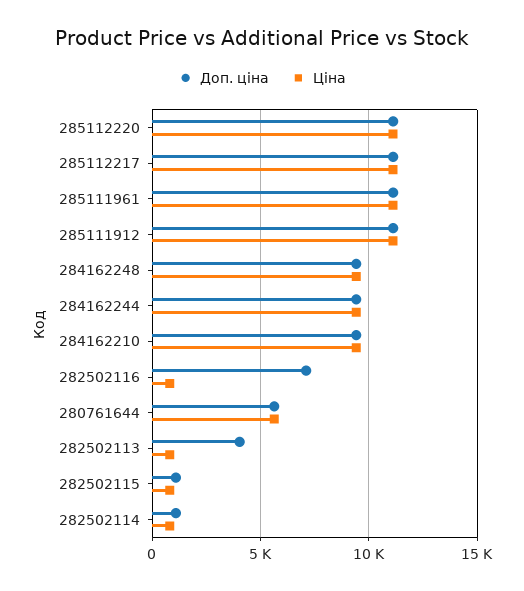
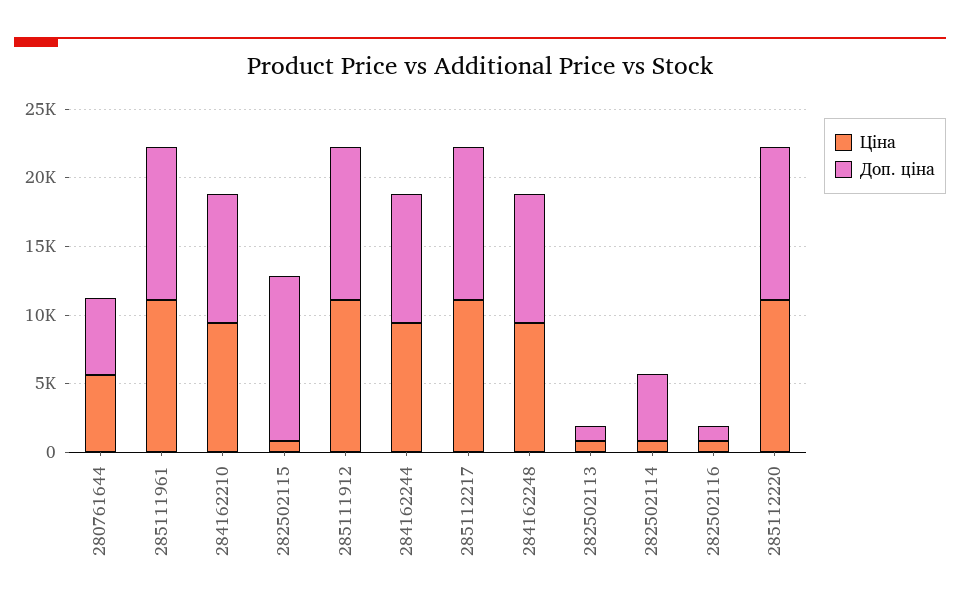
Доп. ціна, 282502116: 7000 -> 1000
Доп. ціна, 282502113: 4000 -> 1000
Доп. ціна, 282502115: 1000 -> 12000
Доп. ціна, 282502114: 1000 -> 5000

